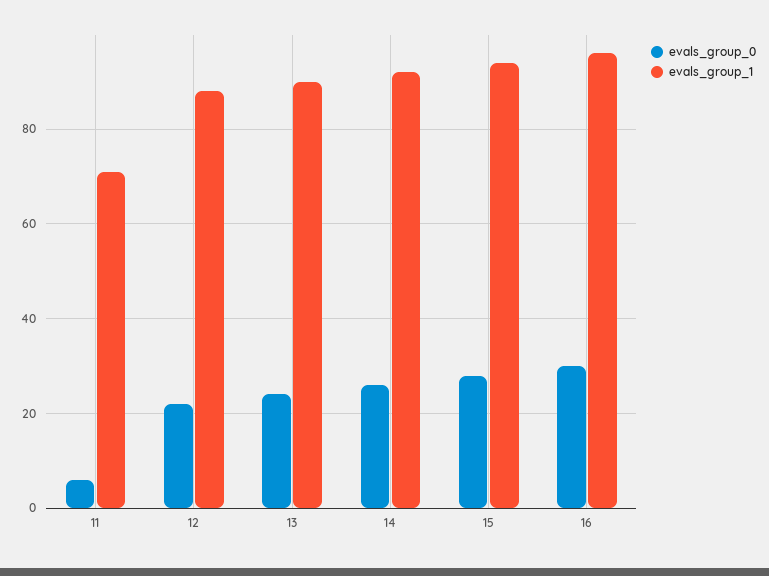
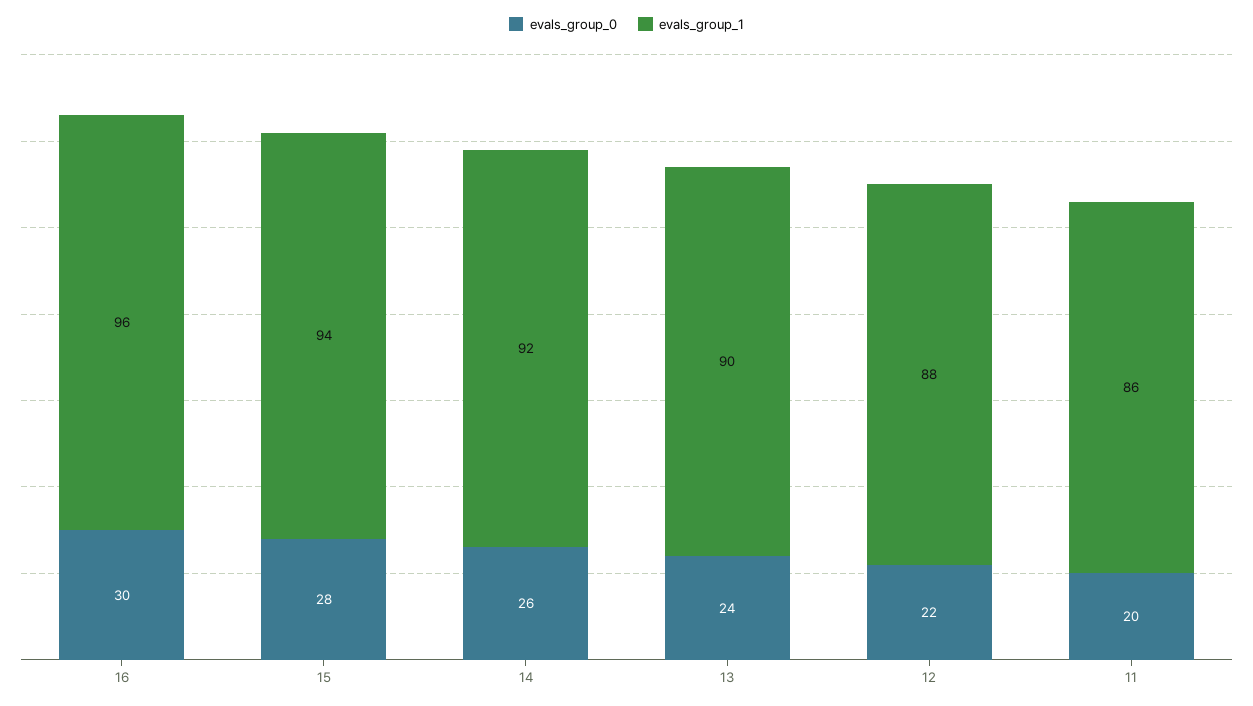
evals_group_0, 11: 5 -> 20
evals_group_1, 11: 70 -> 86

